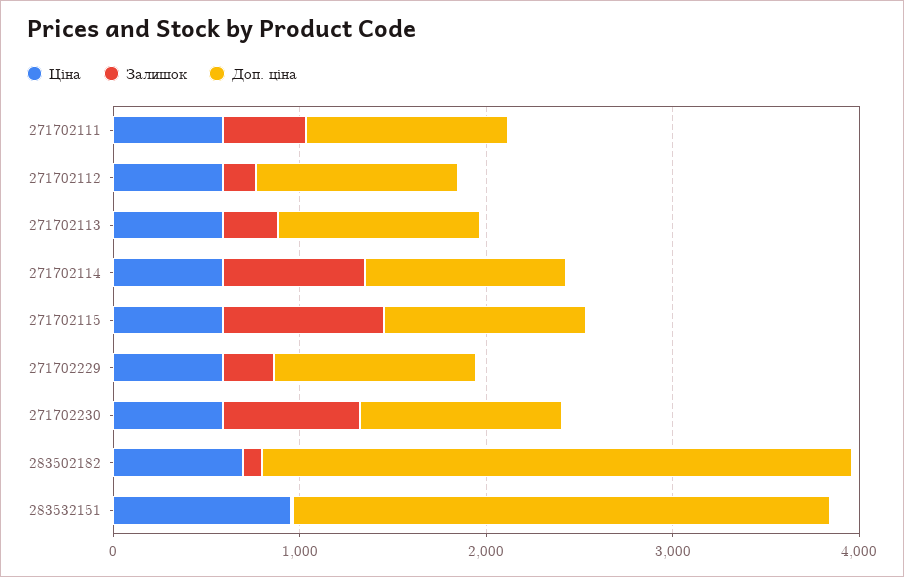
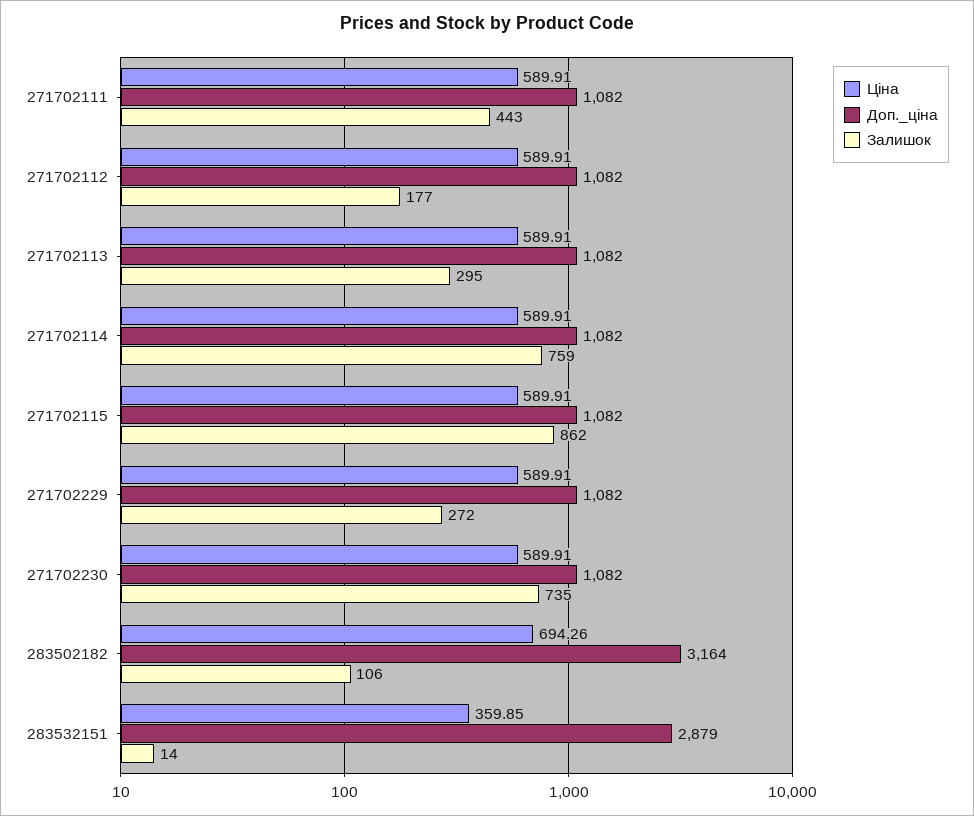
Ціна, 283532151: 1000 -> 359.85

